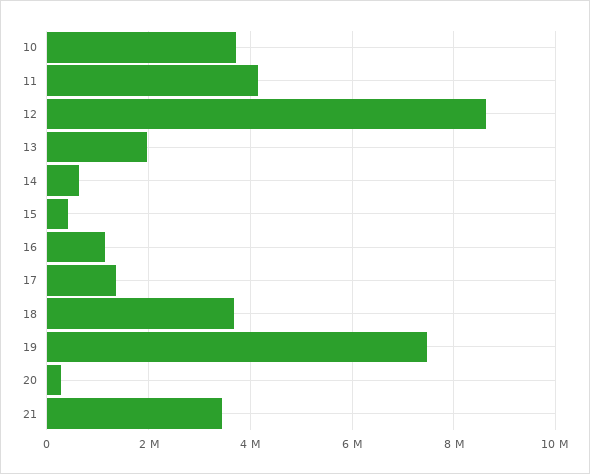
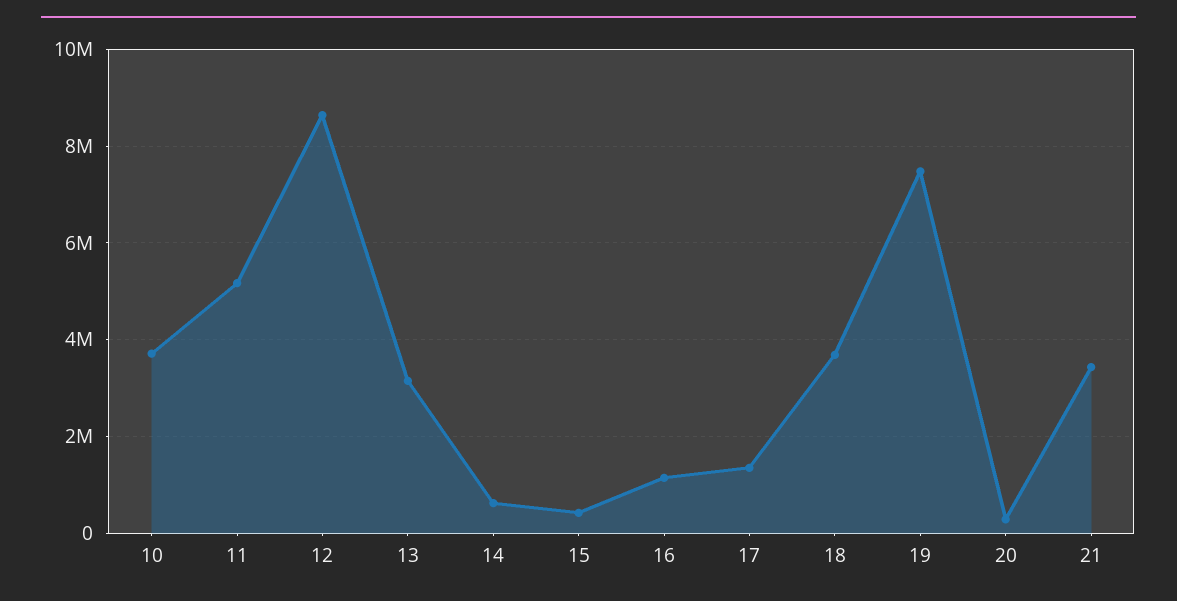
11: 4200000 -> 5200000
13: 2000000 -> 3200000

